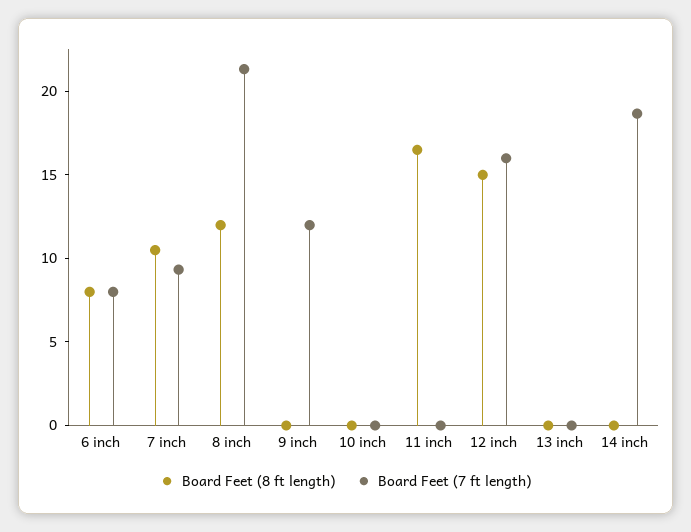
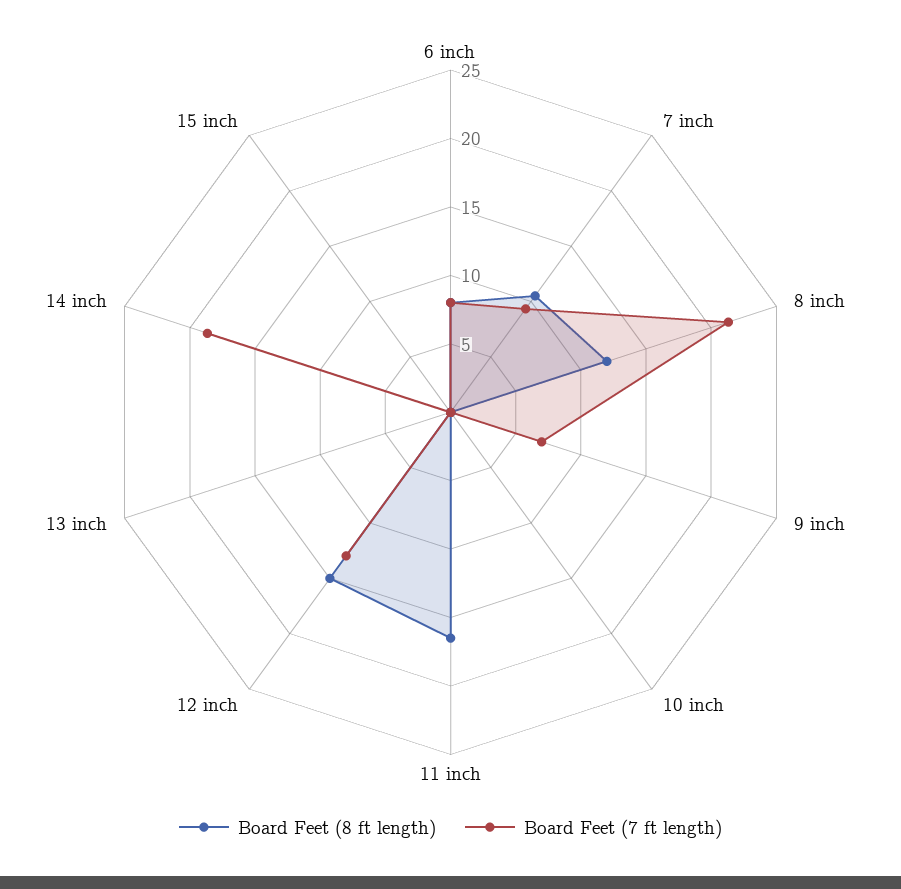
Board Feet (7 ft length), 9 inch: 12 -> 7
Board Feet (7 ft length), 12 inch: 16 -> 13
Board Feet (8 ft length), 15 inch: none -> 0
Board Feet (7 ft length), 15 inch: none -> 0

